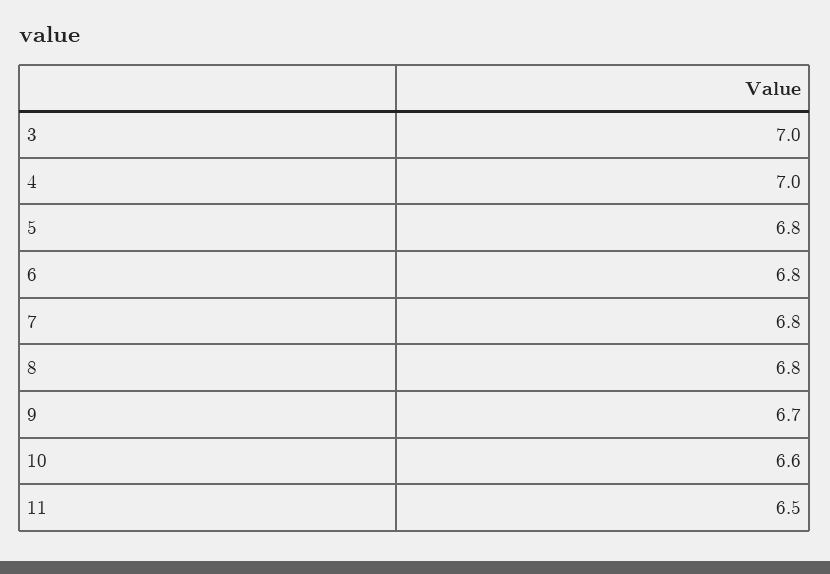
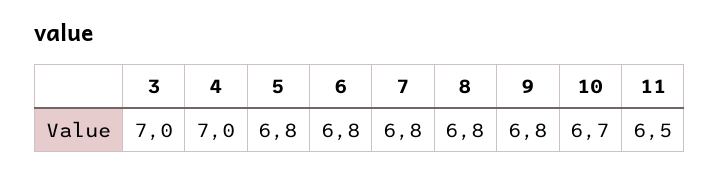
9: 6.7 -> 6.8
10: 6.6 -> 6.7

